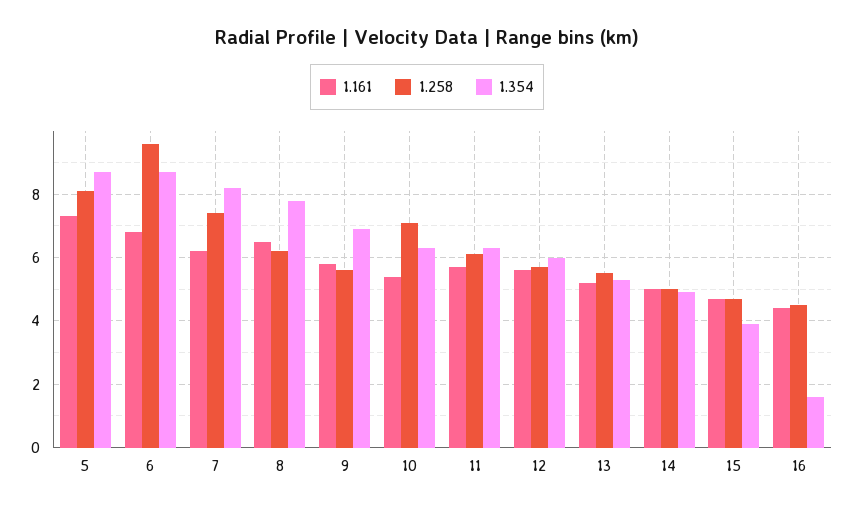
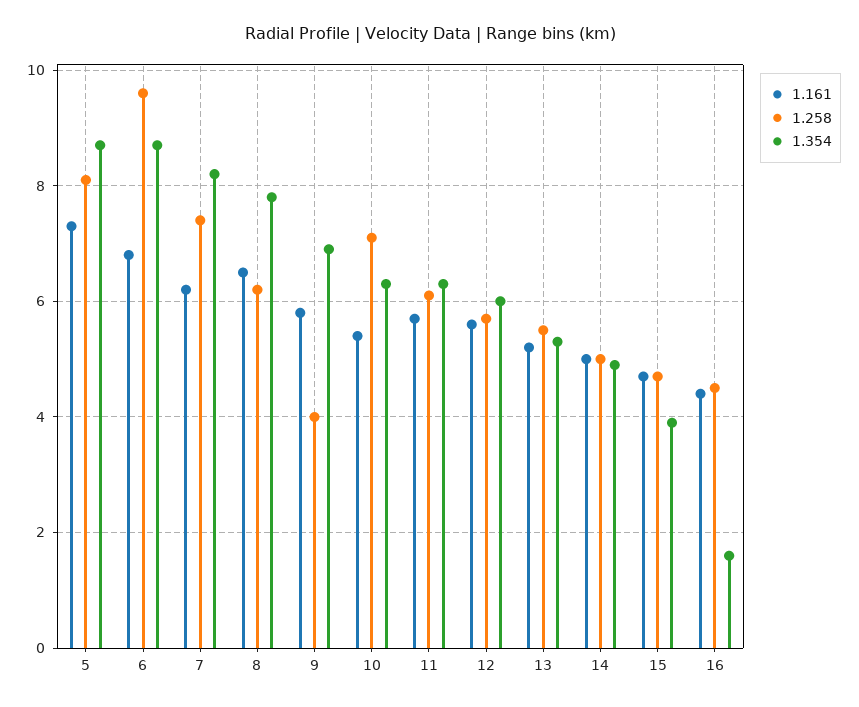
1.258, 9: 5.5 -> 4

